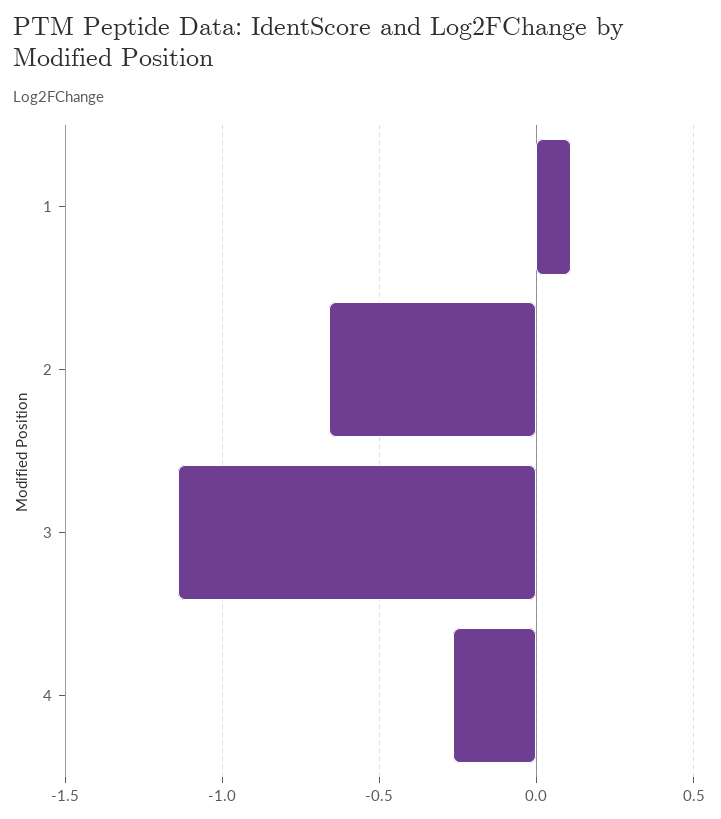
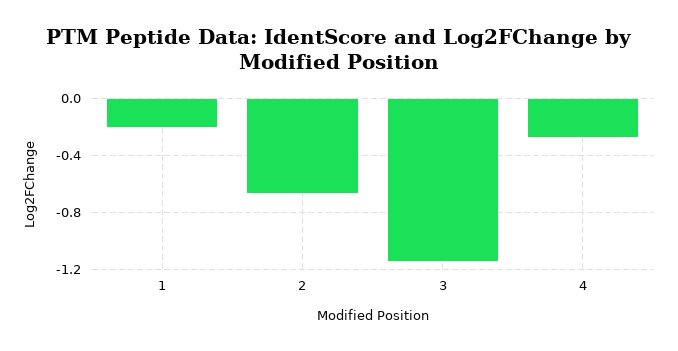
1: 0.1 -> -0.2

